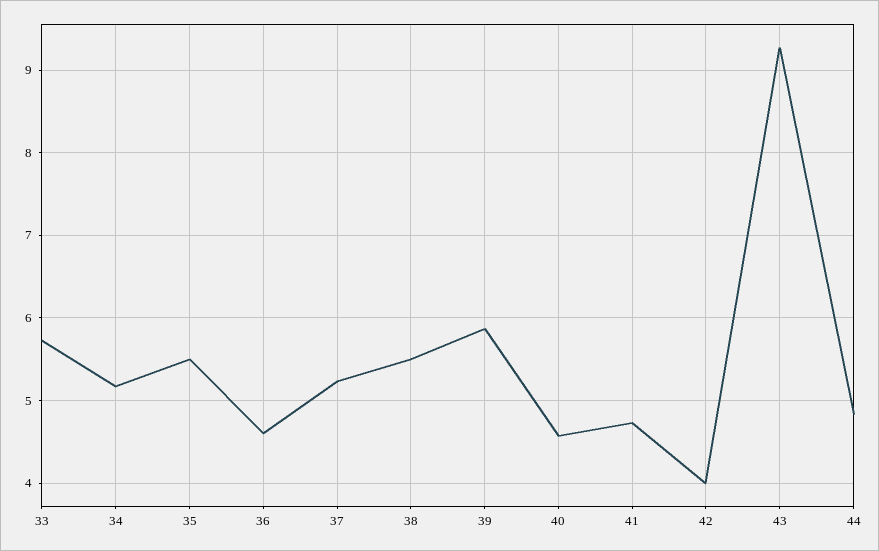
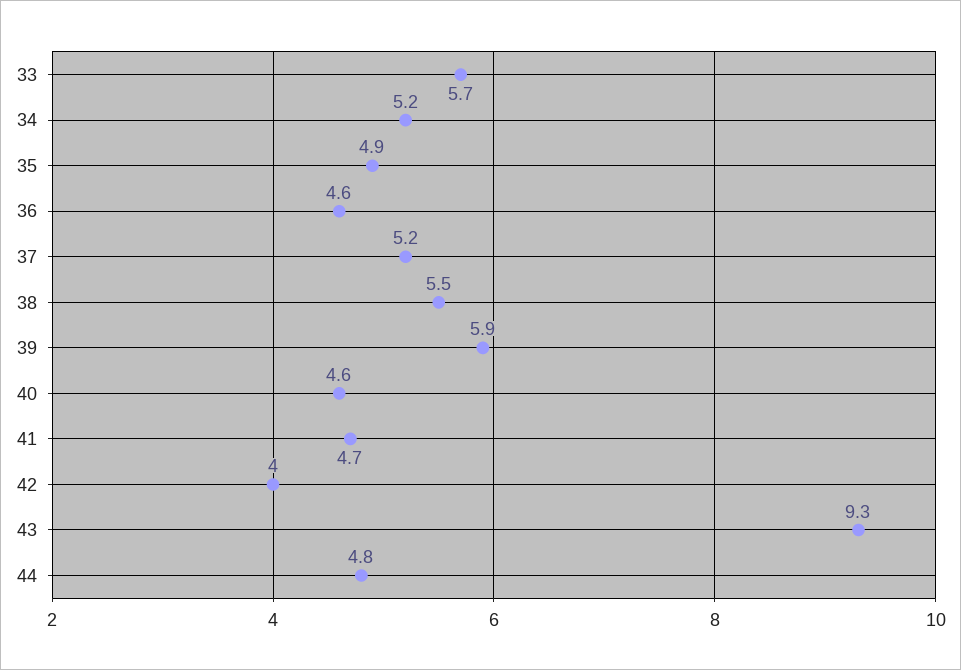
35: 5.5 -> 4.9

